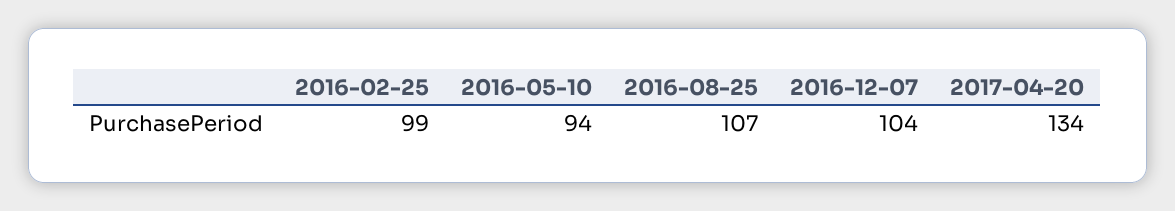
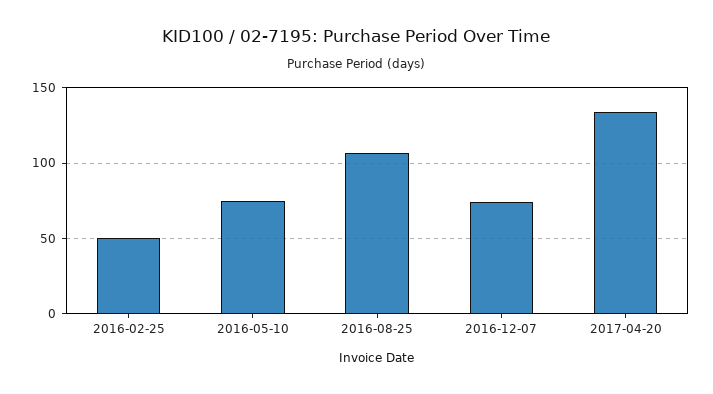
2016-02-25: 99 -> 50
2016-05-10: 94 -> 75
2016-12-07: 104 -> 75

